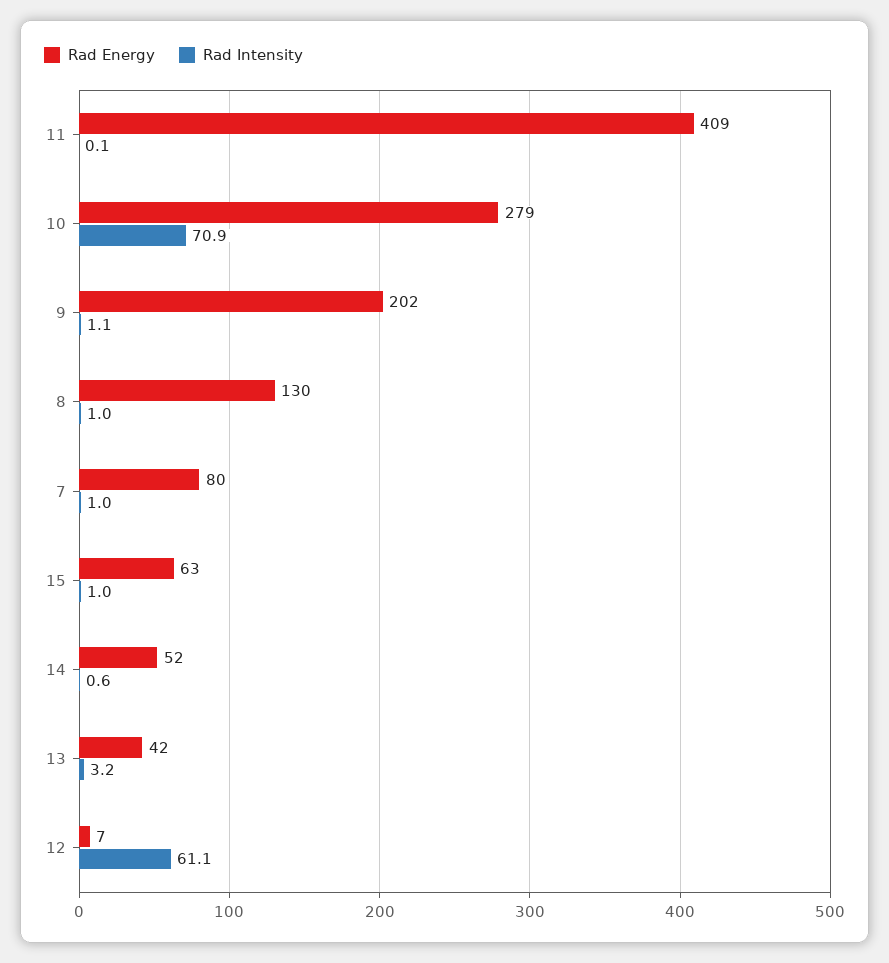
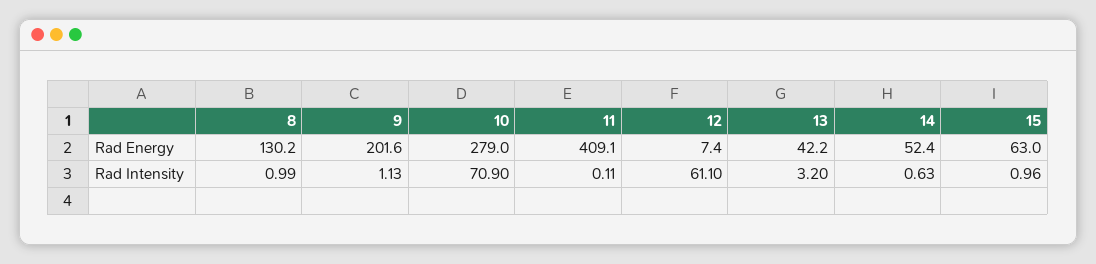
Rad Energy, 7: 80 -> none
Rad Intensity, 7: 1 -> none

